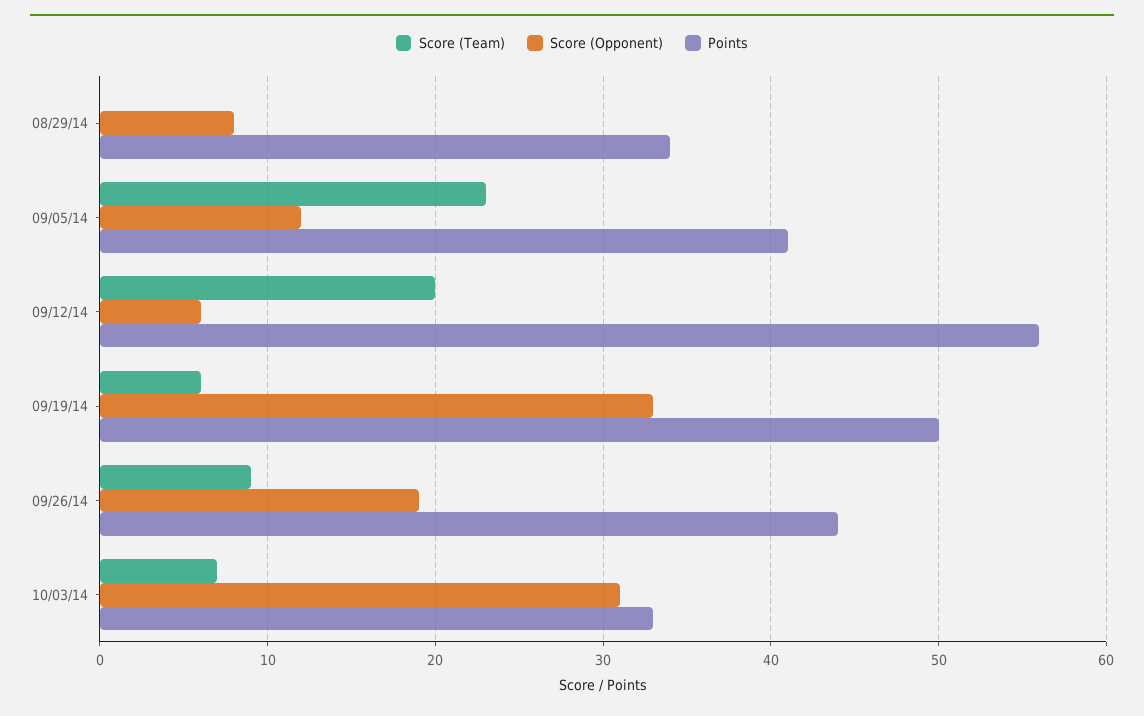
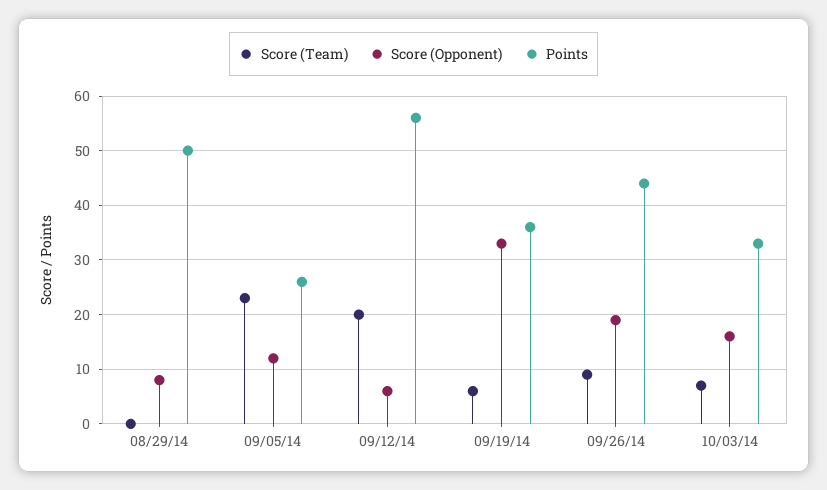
Points, 08/29/14: 34 -> 50
Points, 09/05/14: 41 -> 25
Points, 09/19/14: 50 -> 35
Score (Opponent), 10/03/14: 31 -> 15

